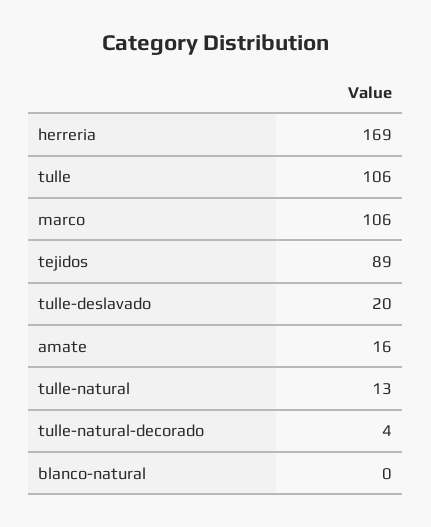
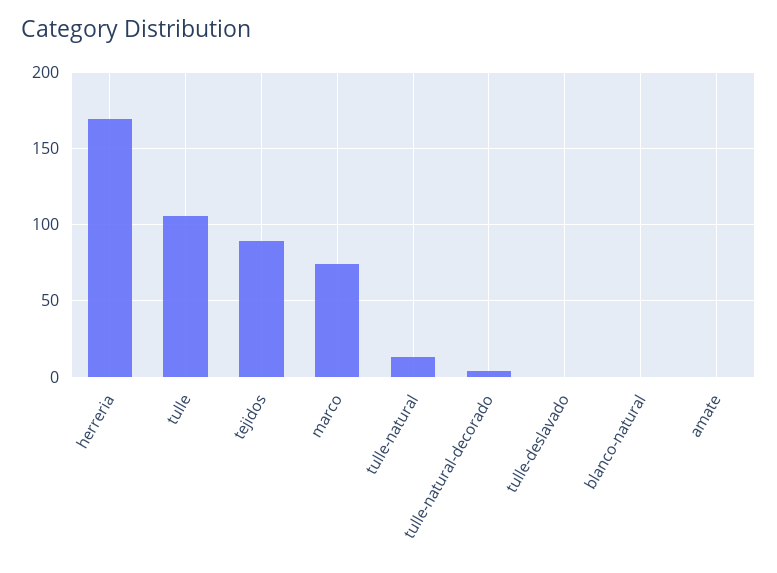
marco: 106 -> 75
tulle-deslavado: 20 -> 0
amate: 16 -> 0

